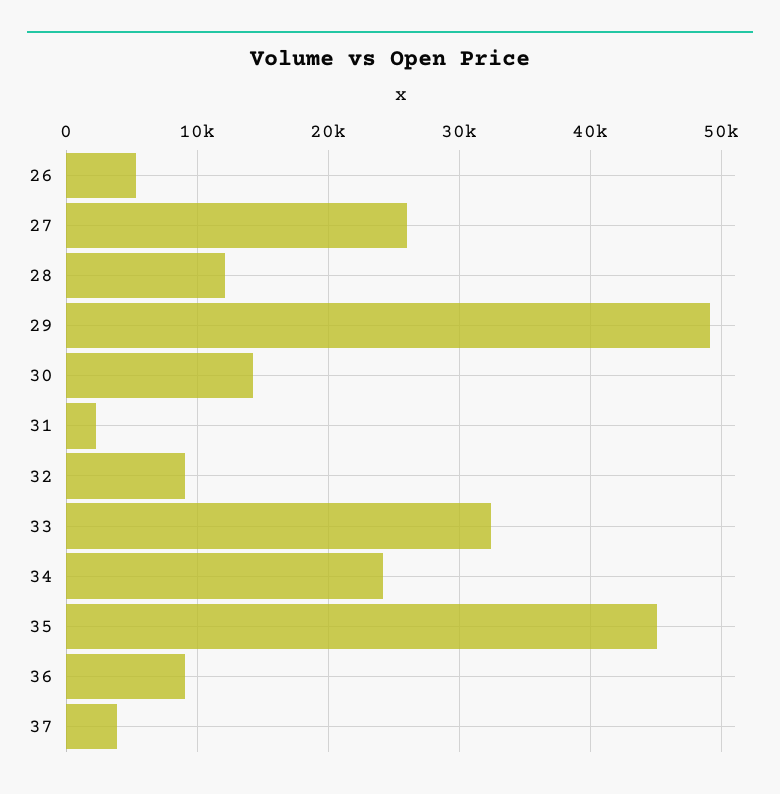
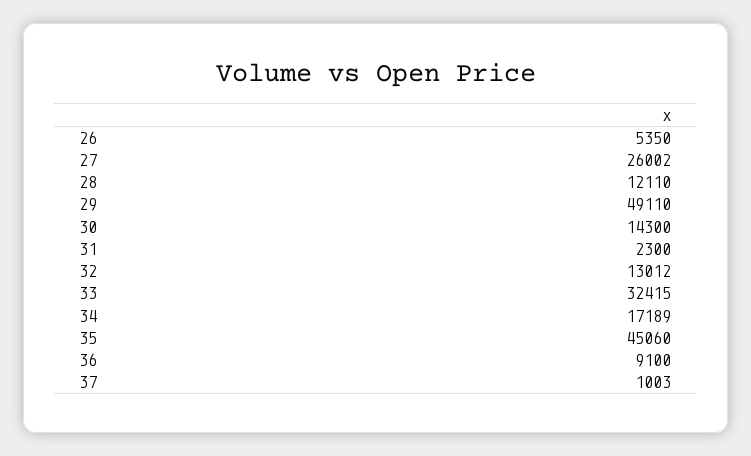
32: 9000 -> 13012
34: 24000 -> 17189
37: 4000 -> 1003

